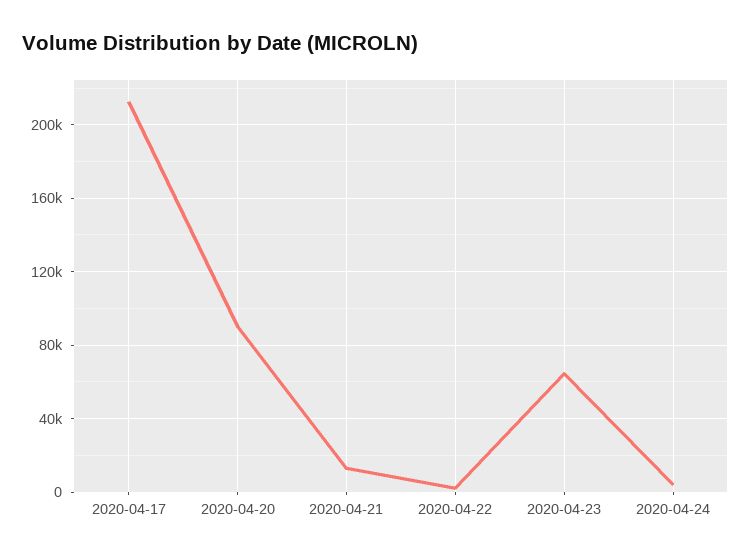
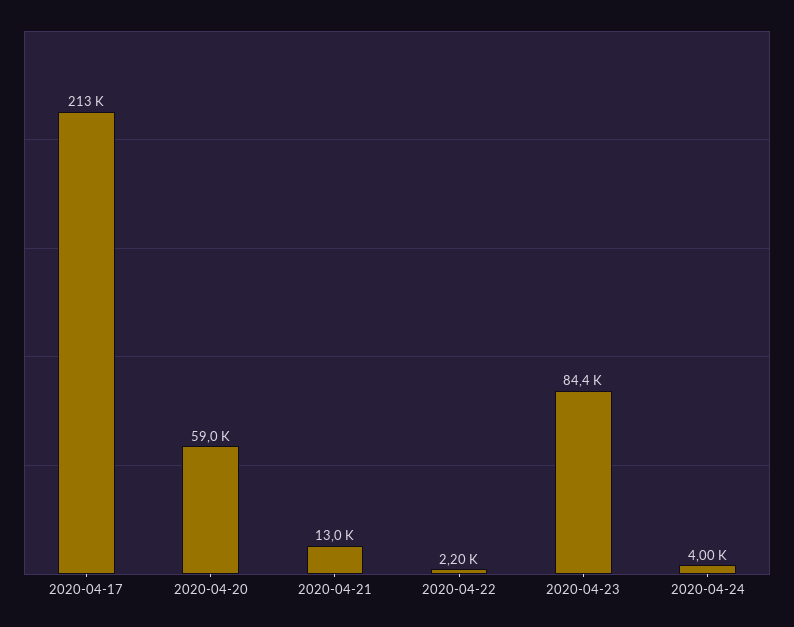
2020-04-20: 90000 -> 59000
2020-04-23: 65000 -> 84400

